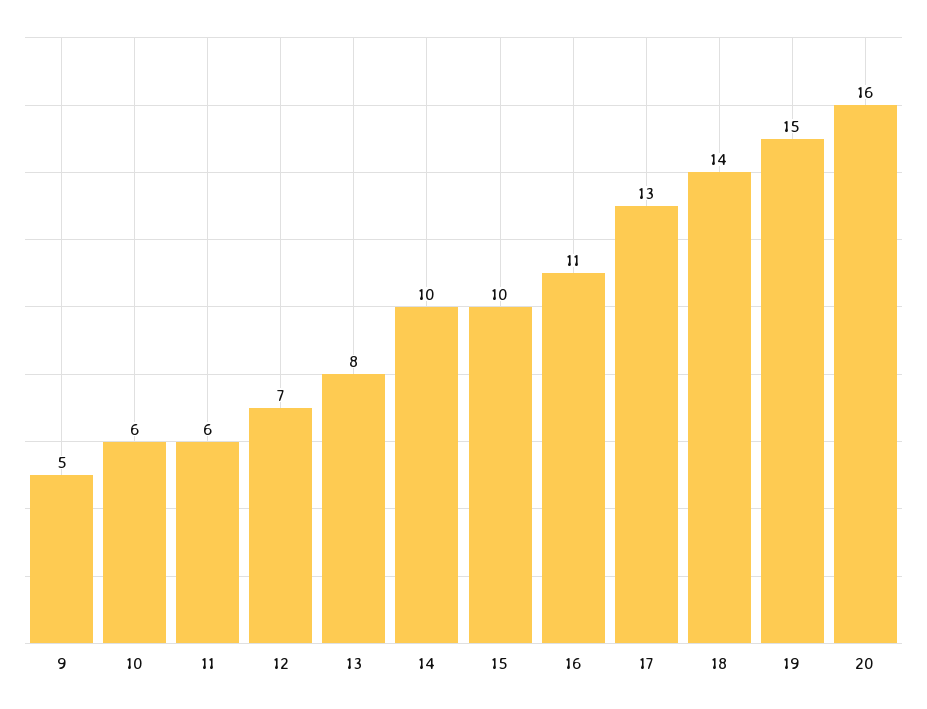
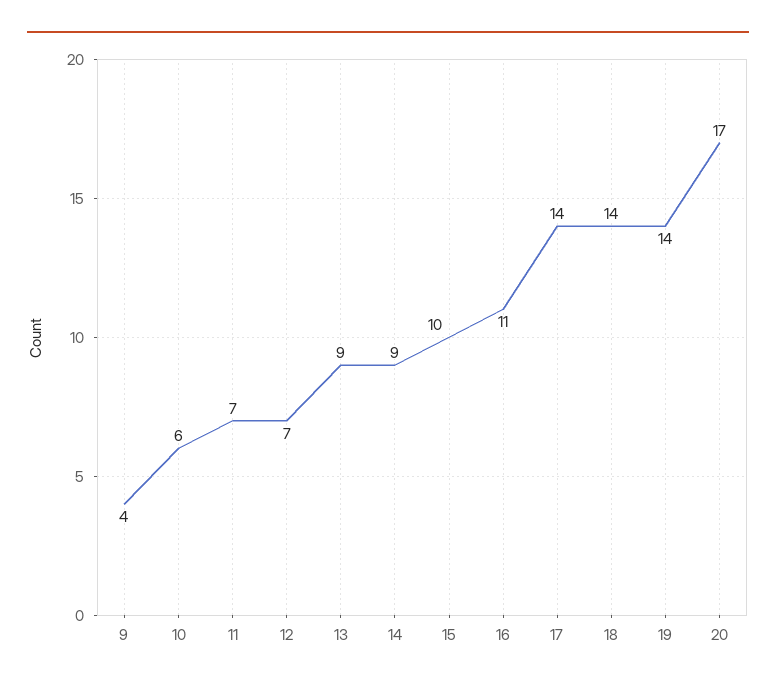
9: 5 -> 4
11: 6 -> 7
13: 8 -> 9
14: 10 -> 9
17: 13 -> 14
19: 15 -> 14
20: 16 -> 17

